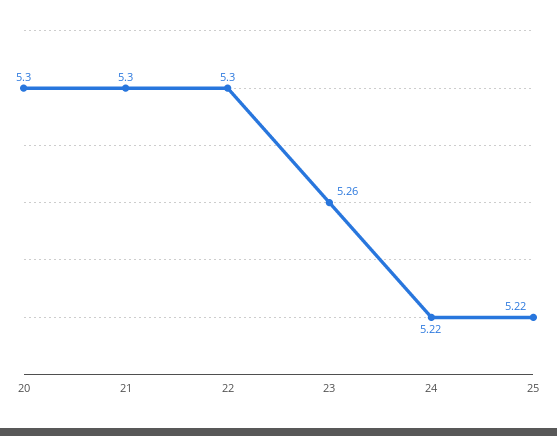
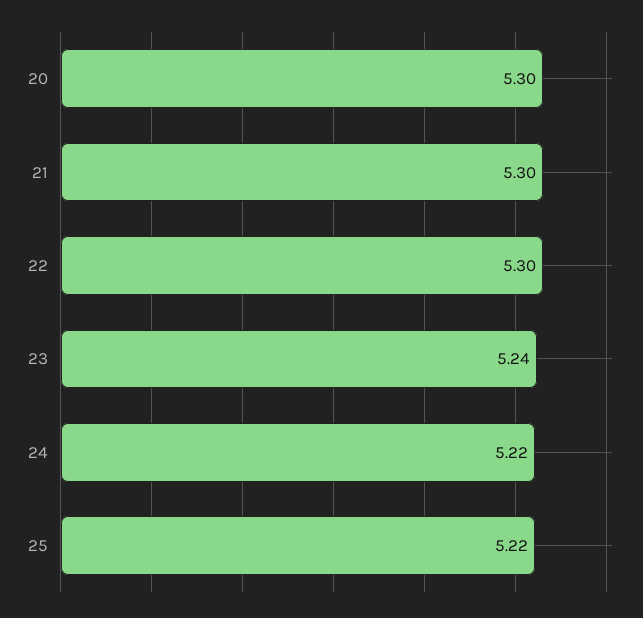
23: 5.26 -> 5.24

